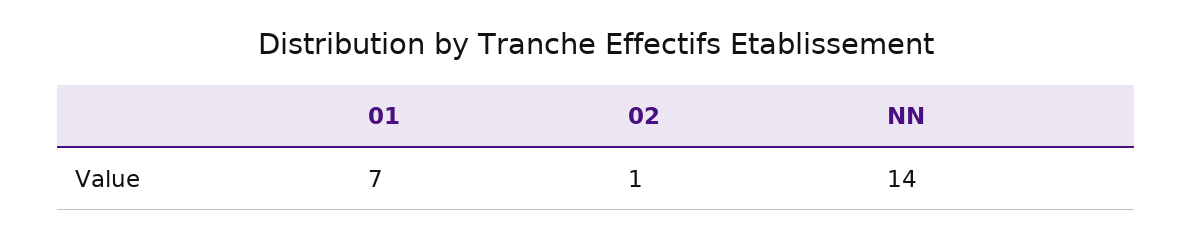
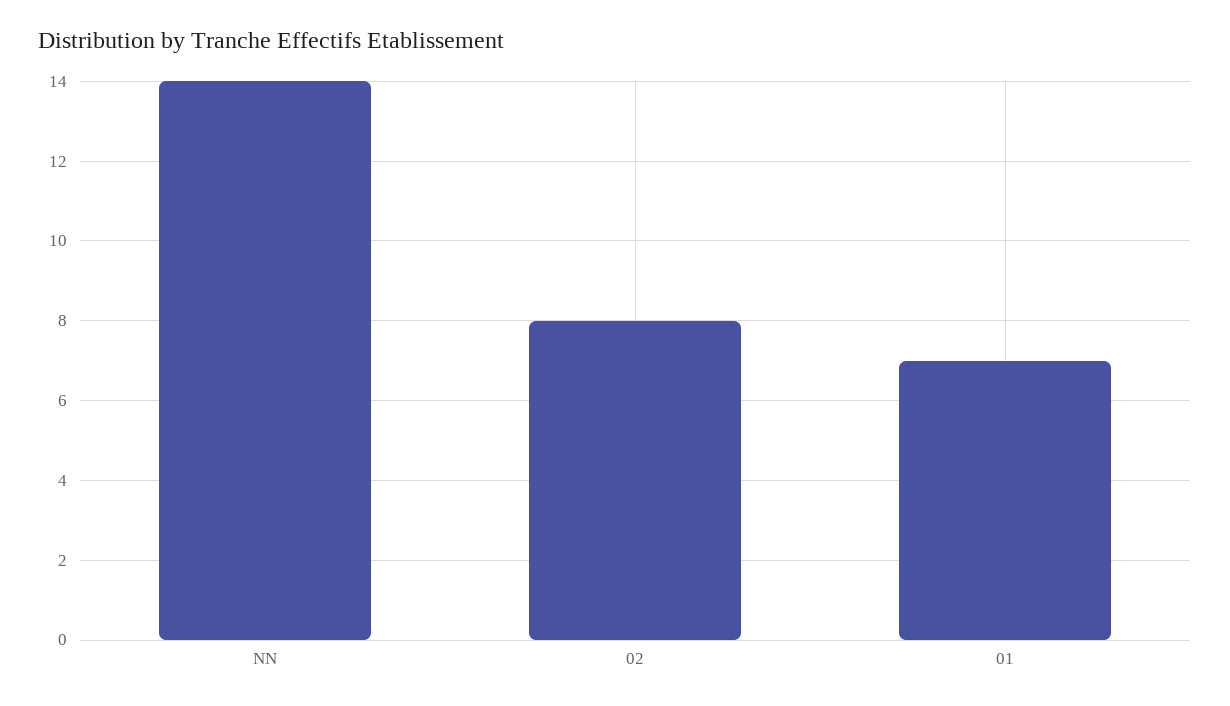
02: 1 -> 8

